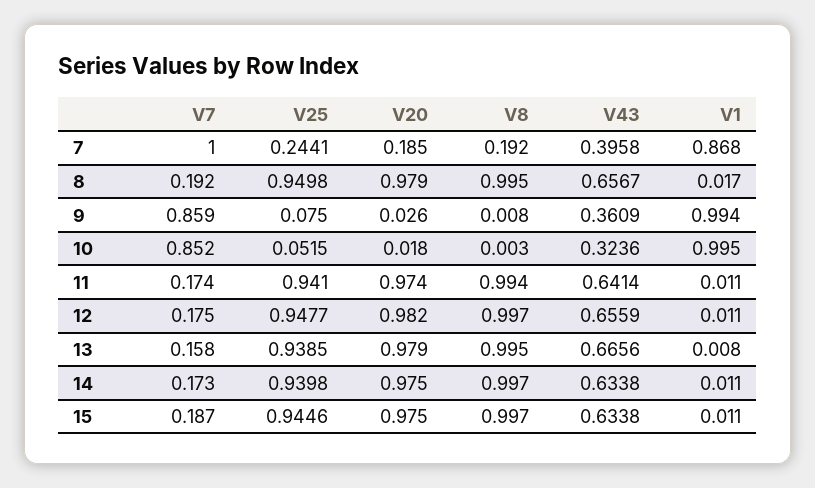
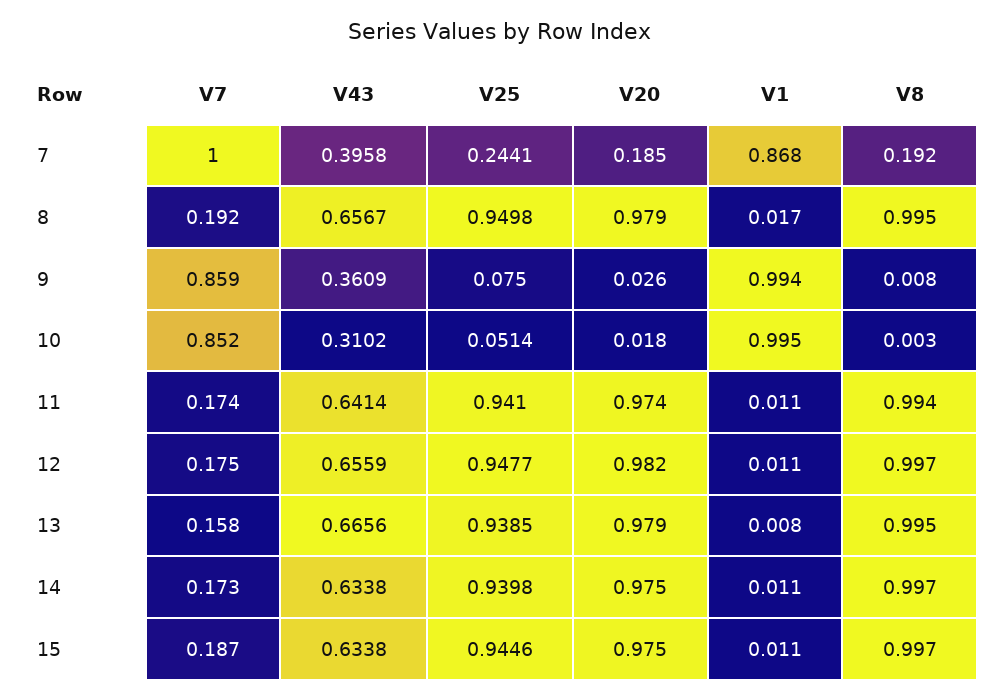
V25, 10: 0.0515 -> 0.0514
V43, 10: 0.3236 -> 0.3102

